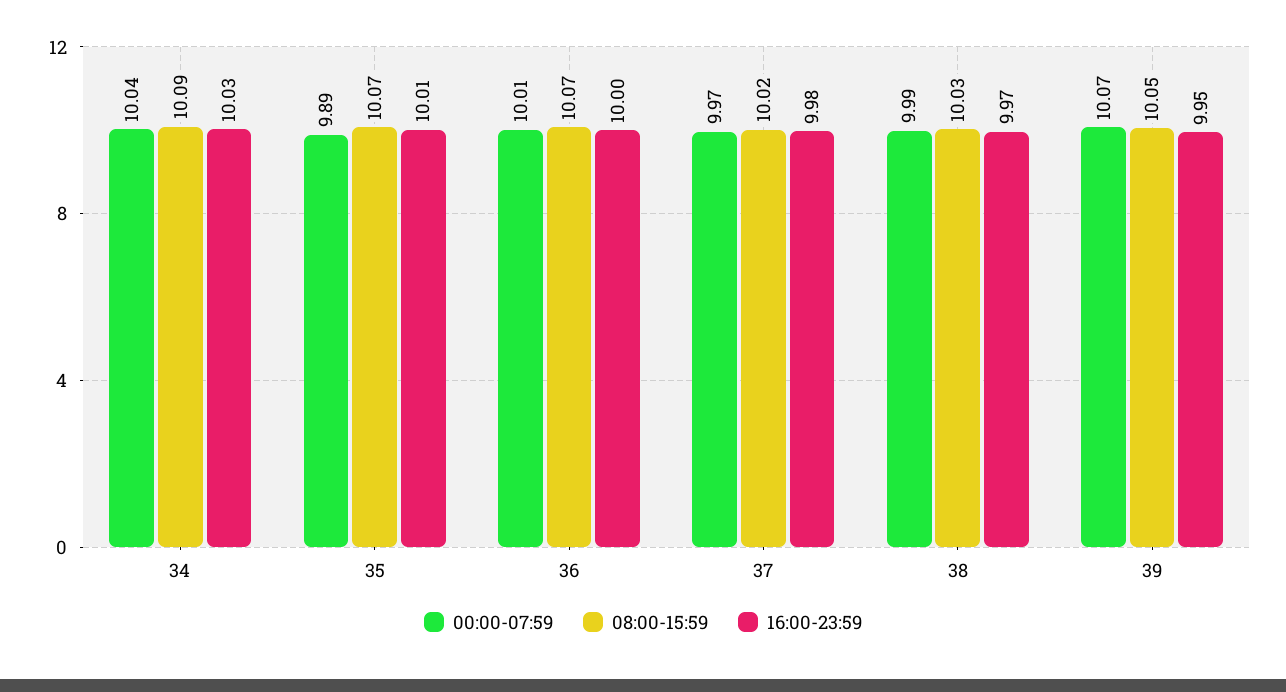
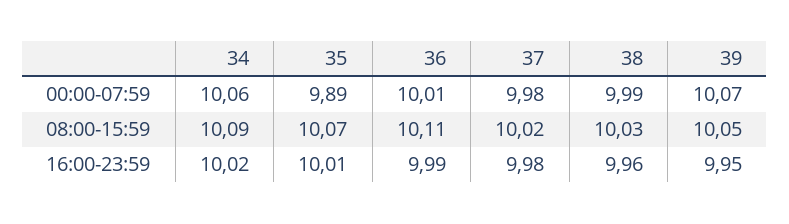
00:00-07:59, 34: 10.04 -> 10.06
16:00-23:59, 34: 10.03 -> 10.02
08:00-15:59, 36: 10.07 -> 10.11
16:00-23:59, 36: 10 -> 9.99
00:00-07:59, 37: 9.97 -> 9.98
16:00-23:59, 38: 9.97 -> 9.96

